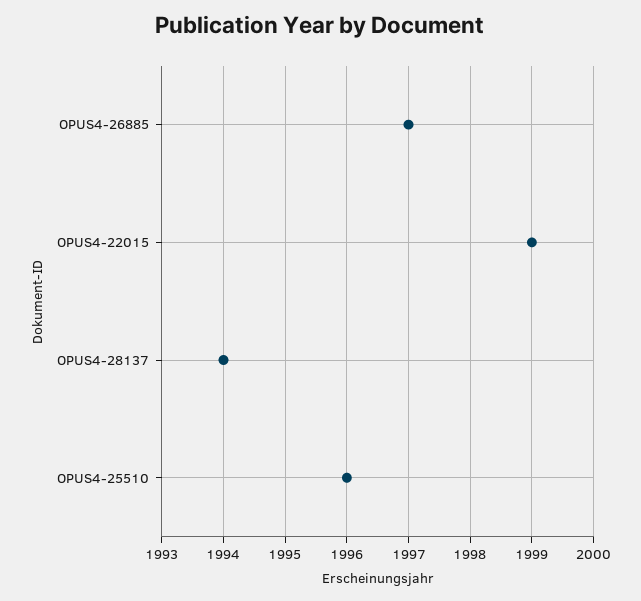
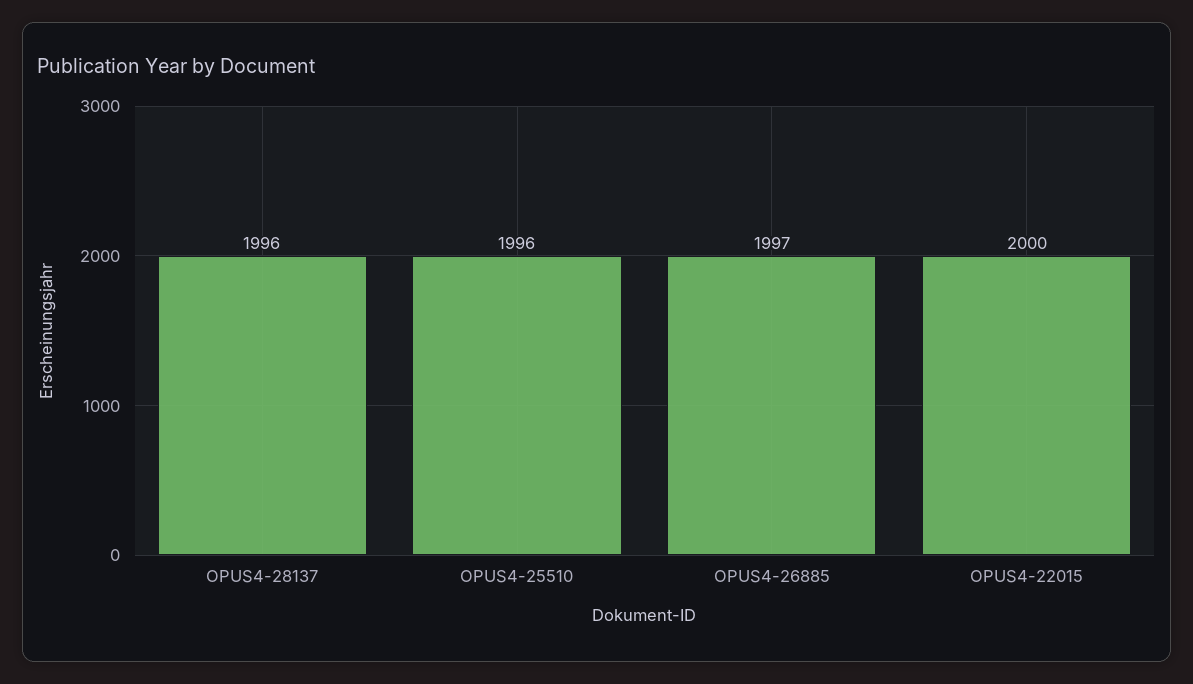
OPUS4-22015: 1999 -> 2000
OPUS4-28137: 1994 -> 1996

